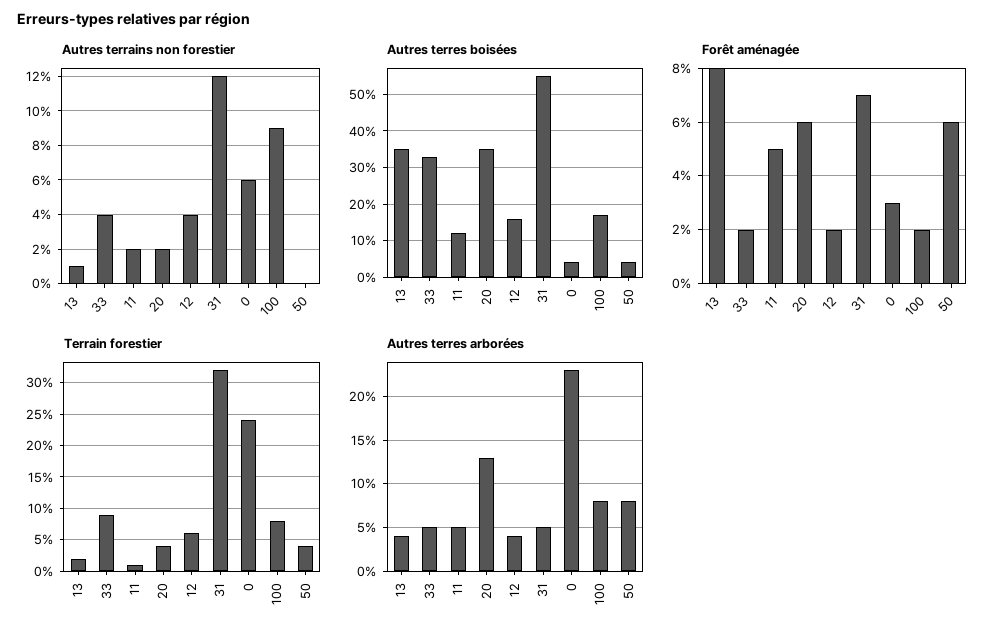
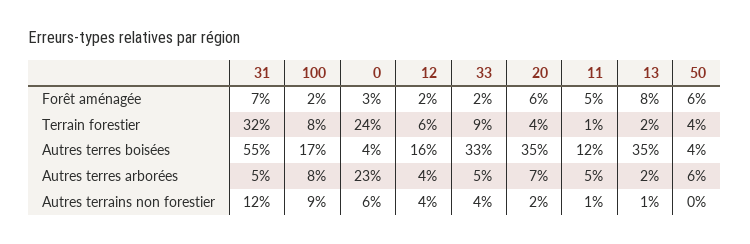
Autres terrains non forestier, 11: 2 -> 1
Autres terres arborées, 13: 4 -> 2
Autres terres arborées, 20: 13 -> 7
Autres terres arborées, 50: 8 -> 6

